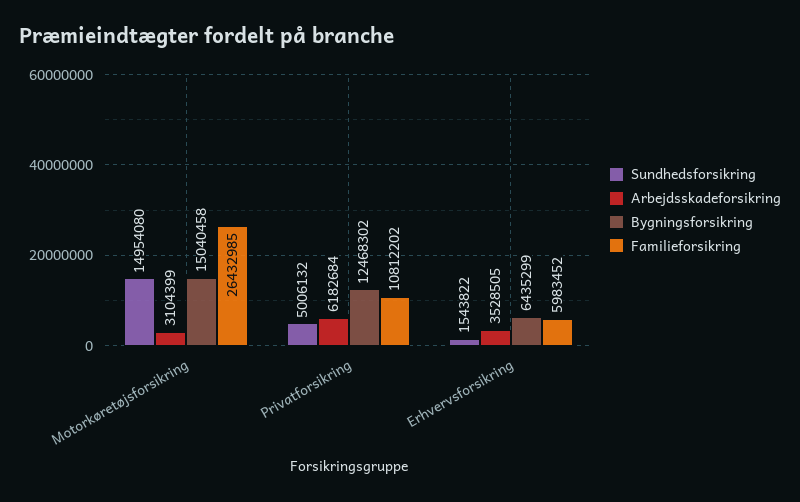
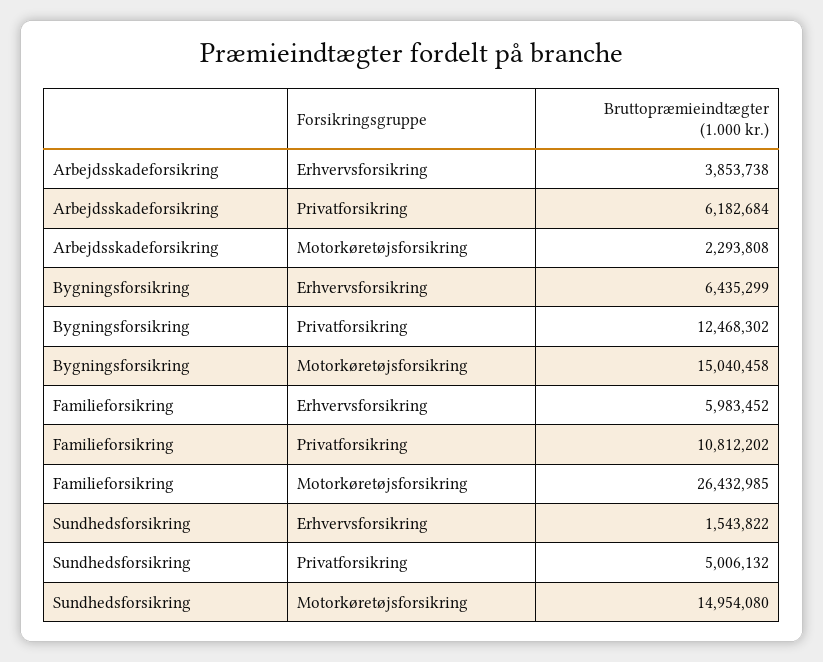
Arbejdsskadeforsikring, Motorkøretøjsforsikring: 3104399 -> 2293808
Arbejdsskadeforsikring, Erhvervsforsikring: 3528505 -> 3853738

